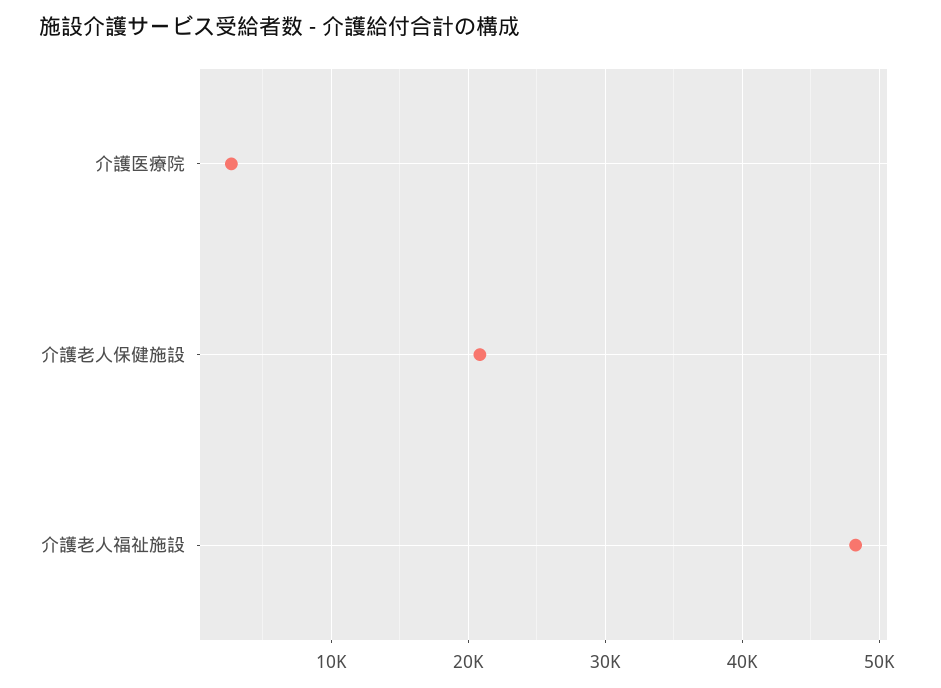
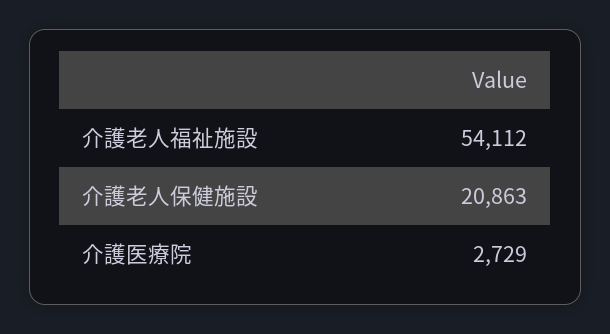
介護老人福祉施設: 48000 -> 54112

